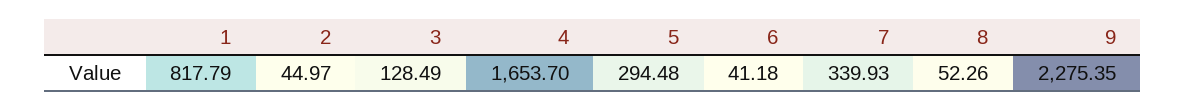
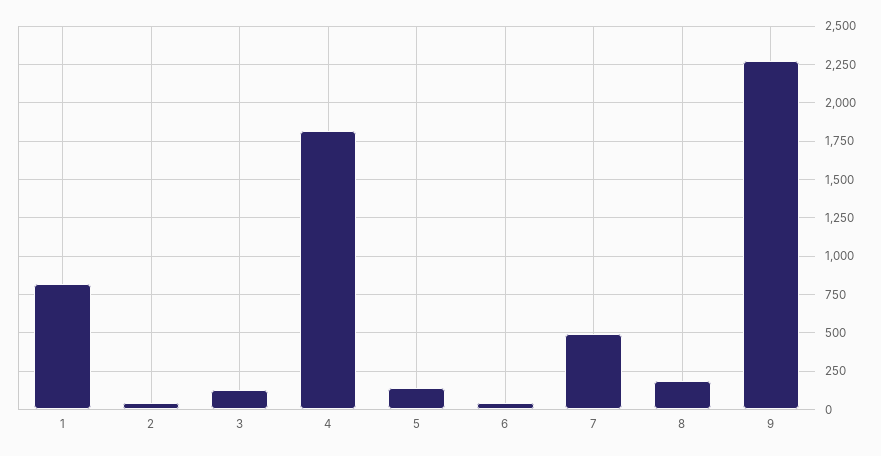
4: 1653.7 -> 1800
5: 294.48 -> 150
7: 339.93 -> 500
8: 52.26 -> 200

